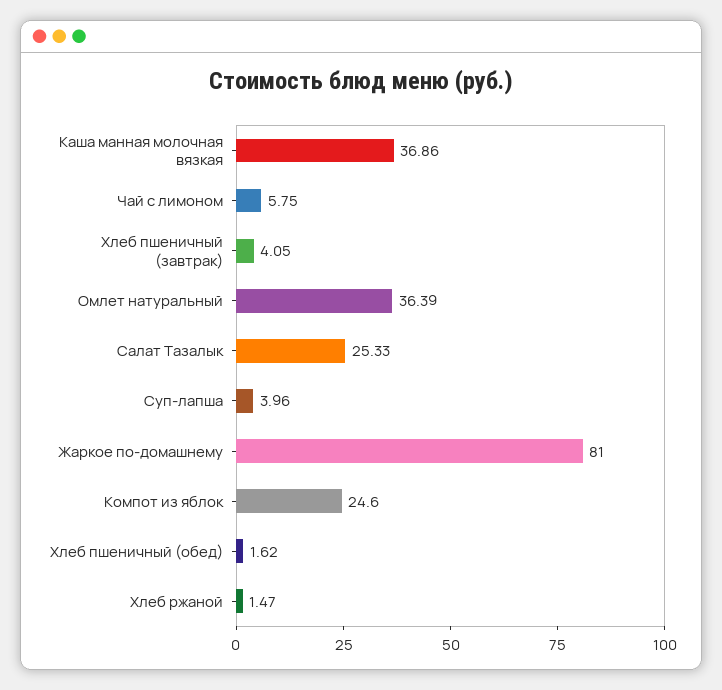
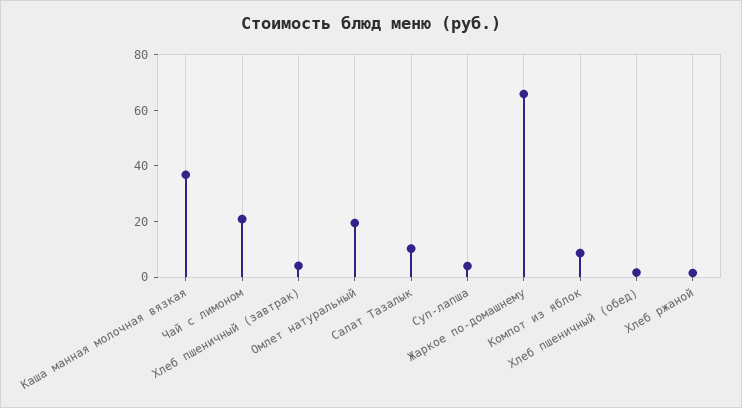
Чай с лимоном: 5.75 -> 20
Омлет натуральный: 36.39 -> 20
Салат Тазалык: 25.33 -> 10
Жаркое по-домашнему: 81 -> 65
Компот из яблок: 24.6 -> 10

